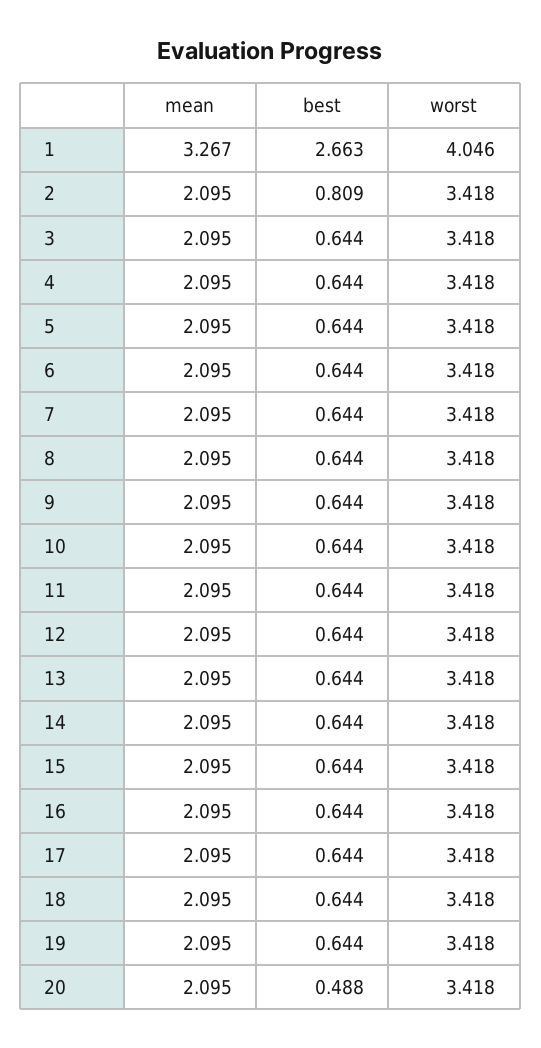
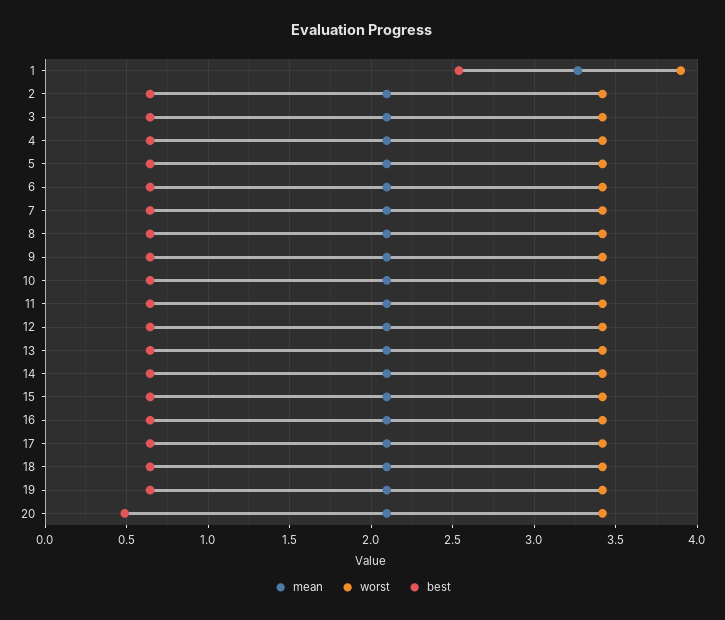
best, 1: 2.663 -> 2.55
worst, 1: 4.046 -> 3.9
best, 2: 0.809 -> 0.65

